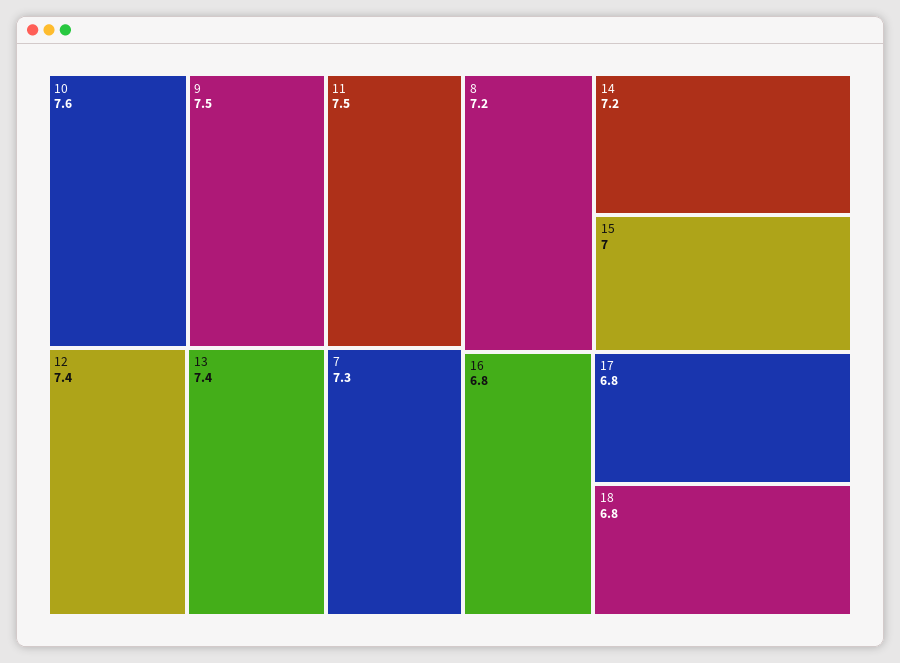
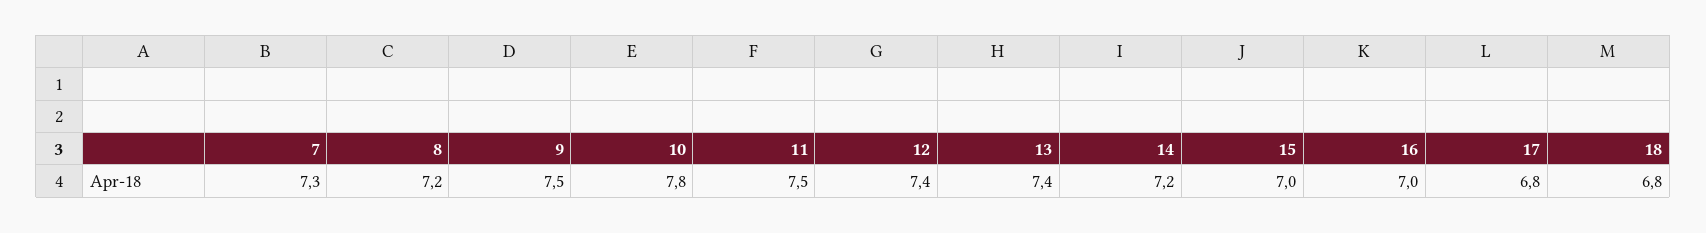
10: 7.6 -> 7.8
16: 6.8 -> 7

